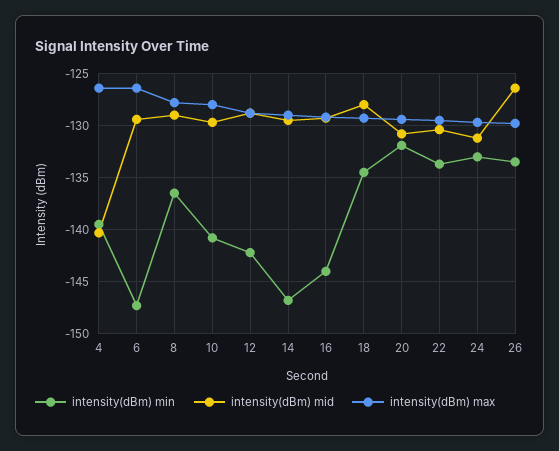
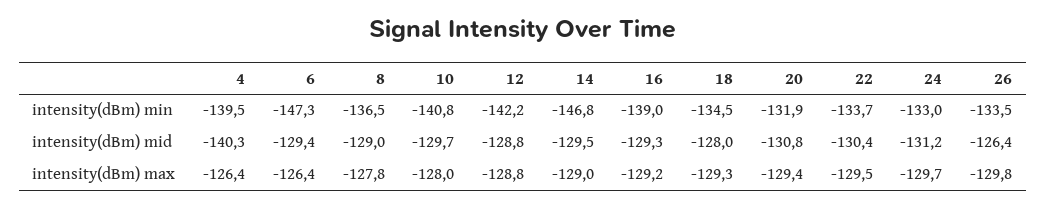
intensity(dBm) min, 16: -144 -> -139

